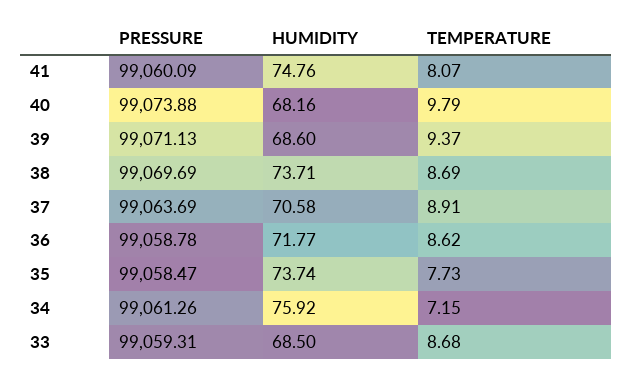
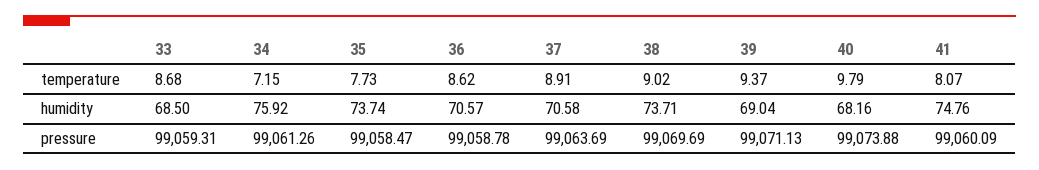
HUMIDITY, 39: 68.6 -> 69.04
TEMPERATURE, 38: 8.69 -> 9.02
HUMIDITY, 36: 71.77 -> 70.57

